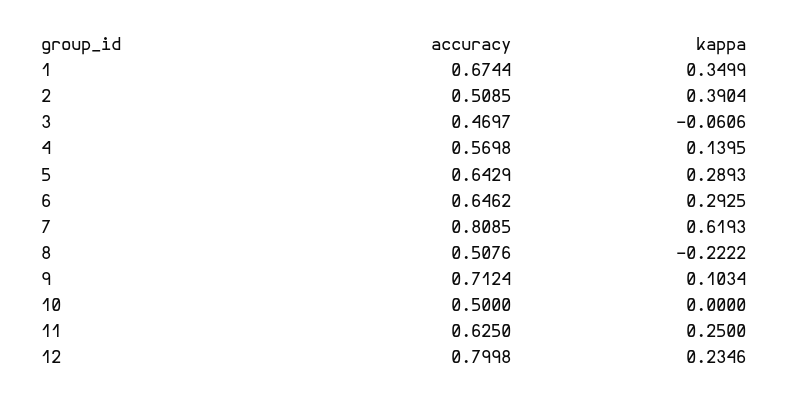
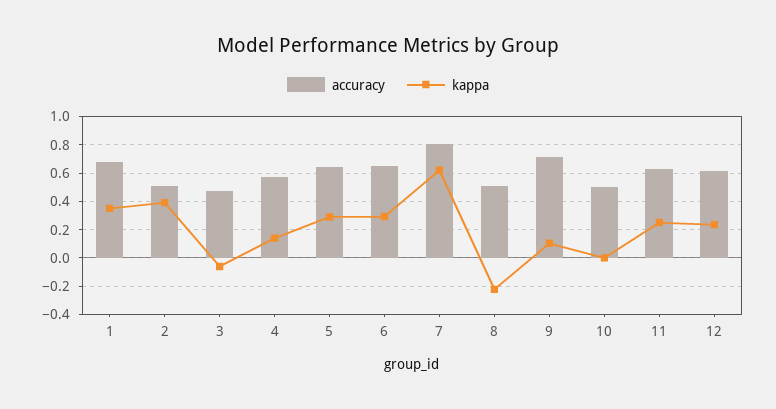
accuracy, 12: 0.7998 -> 0.6

